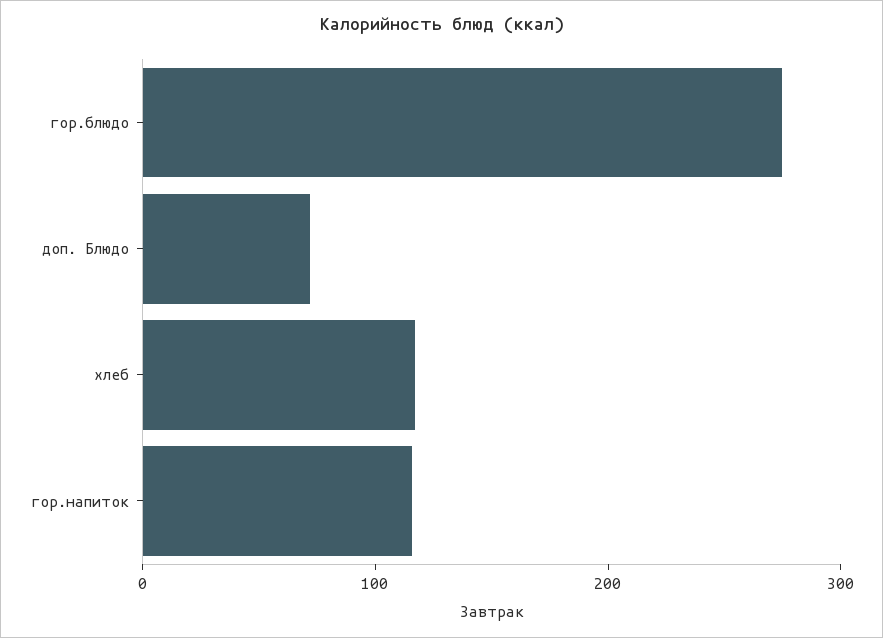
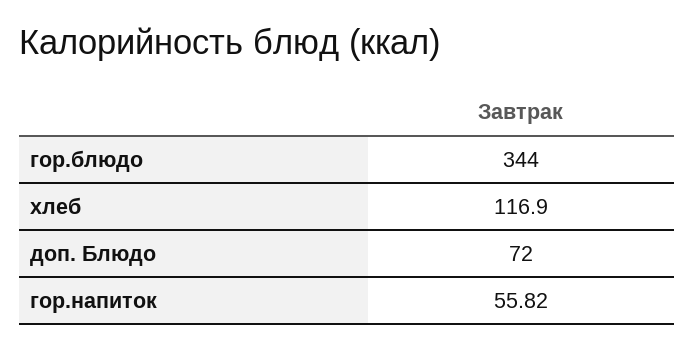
гор.блюдо: 280 -> 344
гор.напиток: 120 -> 55.82

